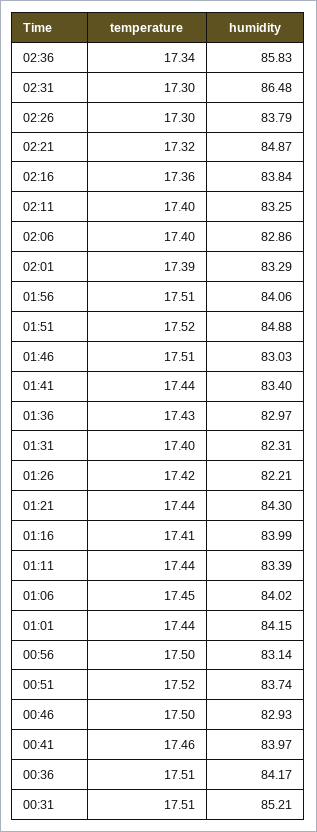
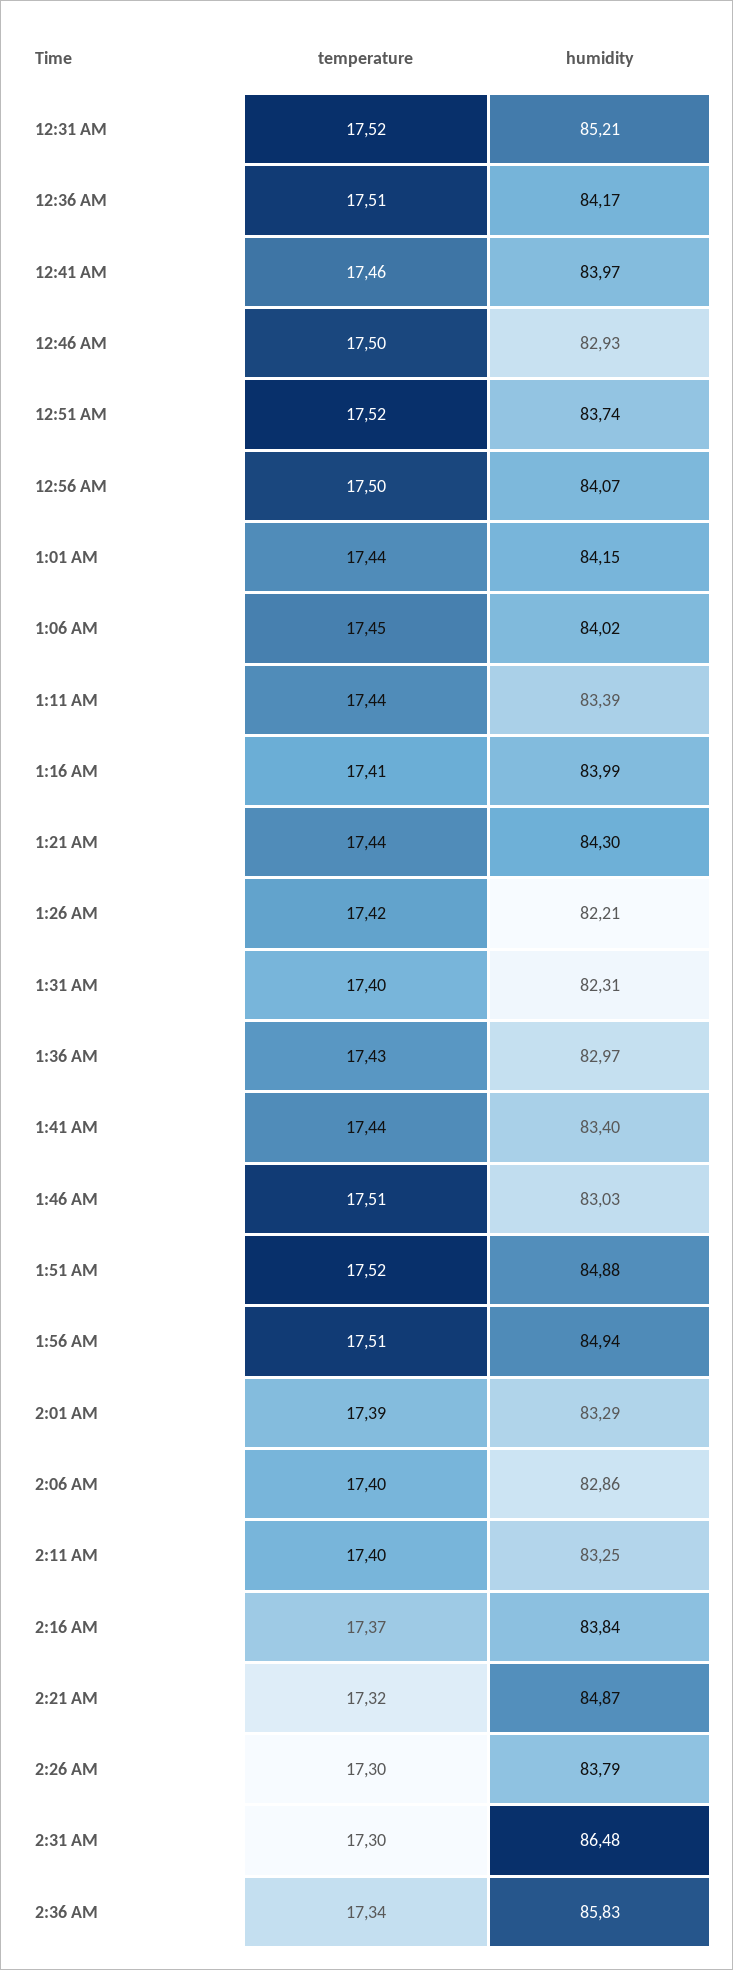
temperature, 02:16: 17.36 -> 17.37
humidity, 01:56: 84.06 -> 84.94
humidity, 00:56: 83.14 -> 84.07
temperature, 00:31: 17.51 -> 17.52

